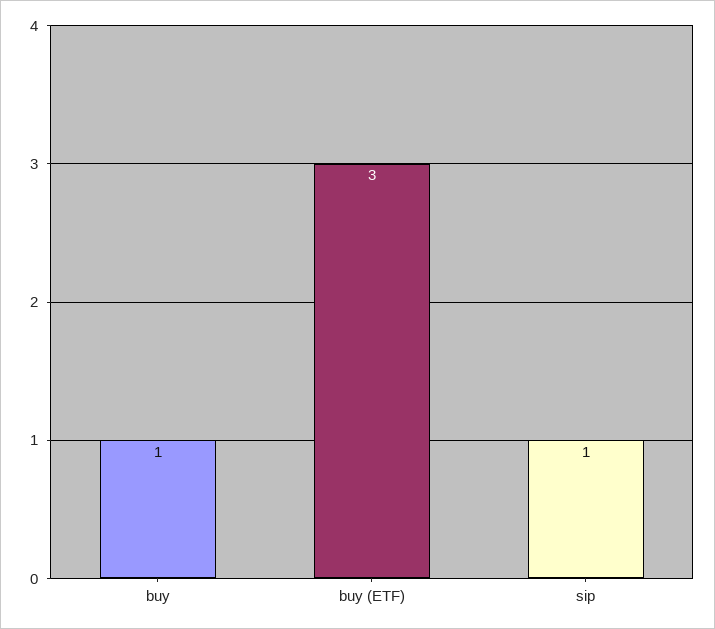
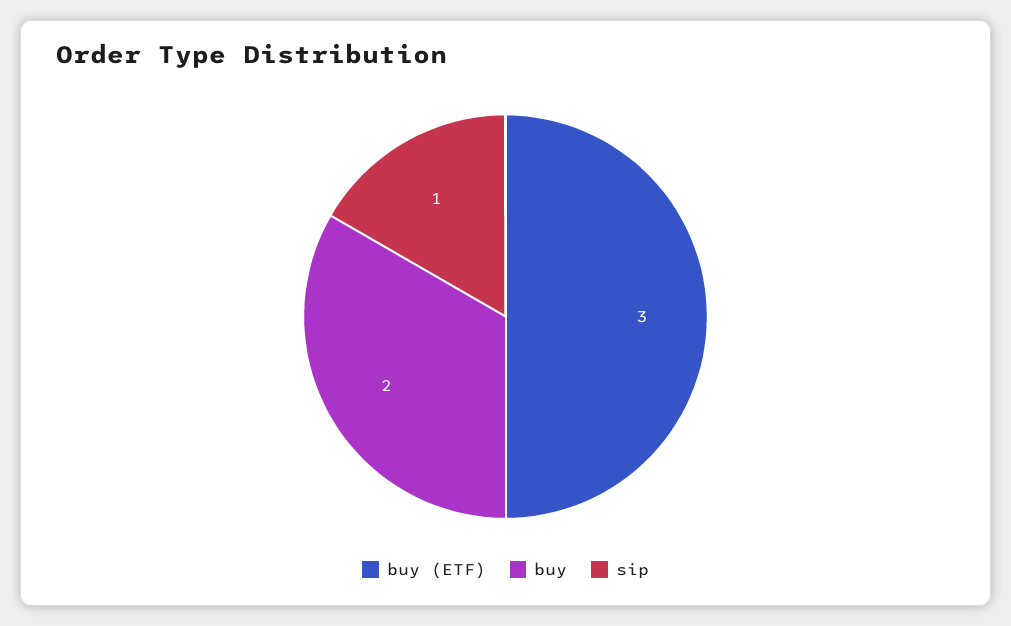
buy: 1 -> 2

